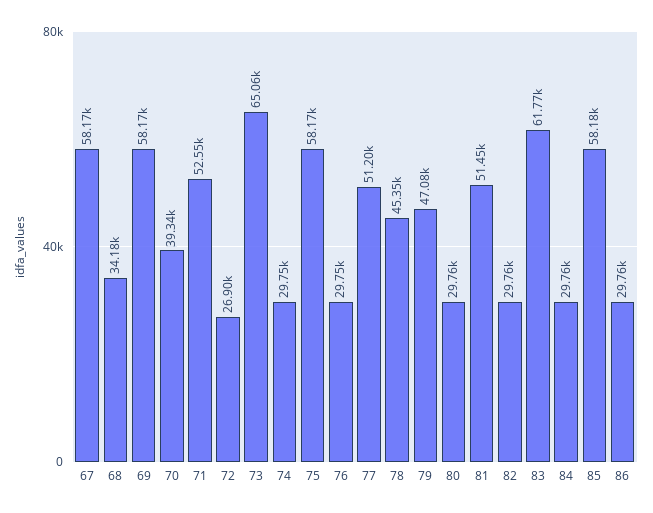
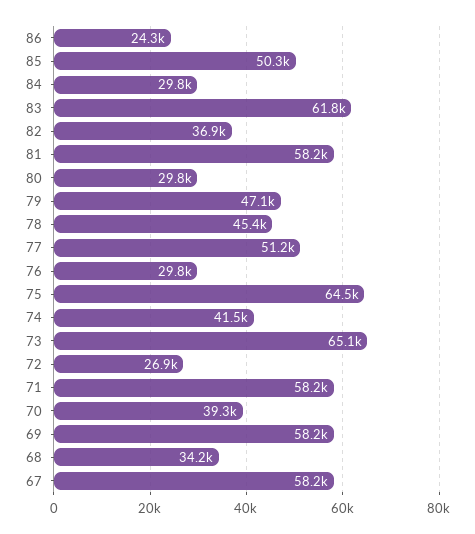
71: 52550 -> 58200
74: 29750 -> 41500
75: 58170 -> 64500
81: 51450 -> 58200
82: 29760 -> 36900
85: 58180 -> 50300
86: 29760 -> 24300

